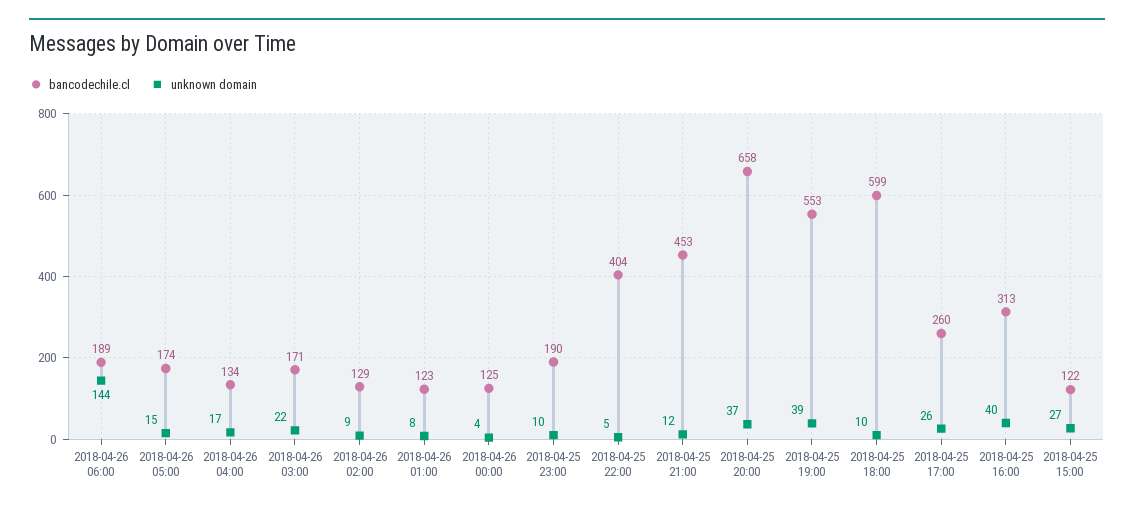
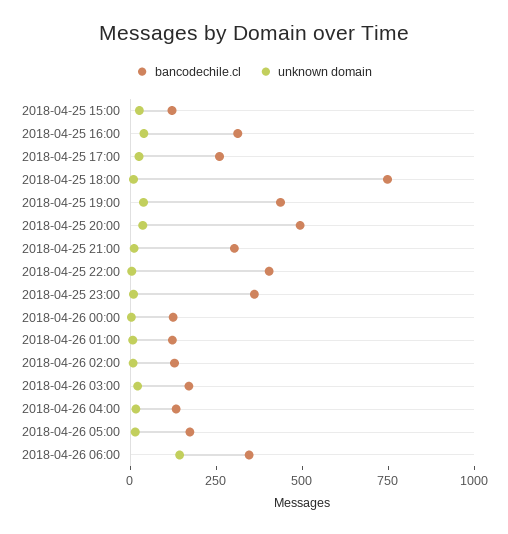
bancodechile.cl, 2018-04-26 06:00: 189 -> 350
bancodechile.cl, 2018-04-25 23:00: 190 -> 350
bancodechile.cl, 2018-04-25 21:00: 453 -> 300
bancodechile.cl, 2018-04-25 20:00: 658 -> 500
bancodechile.cl, 2018-04-25 19:00: 553 -> 450
bancodechile.cl, 2018-04-25 18:00: 599 -> 750

